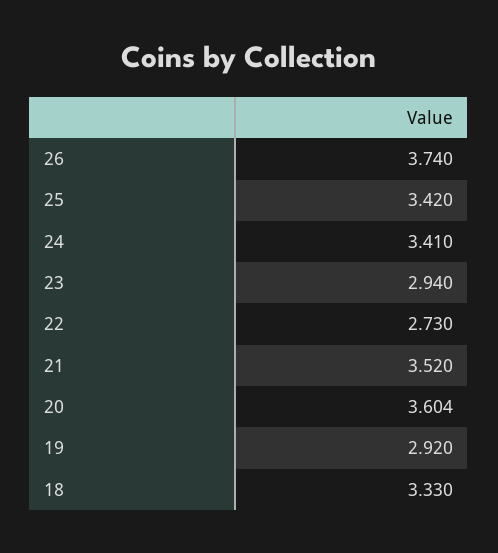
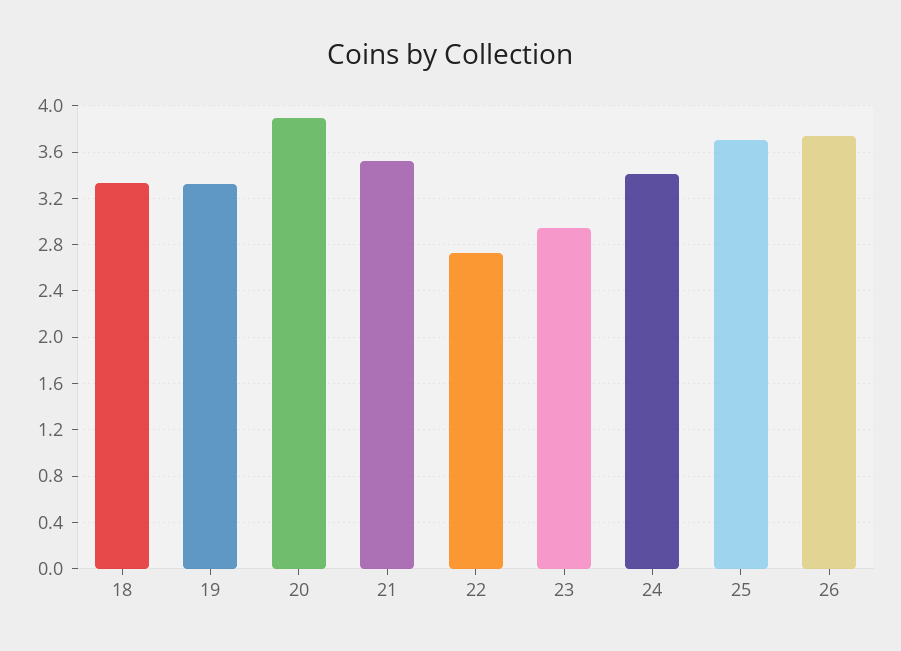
25: 3.42 -> 3.7
20: 3.604 -> 3.9
19: 2.92 -> 3.3

